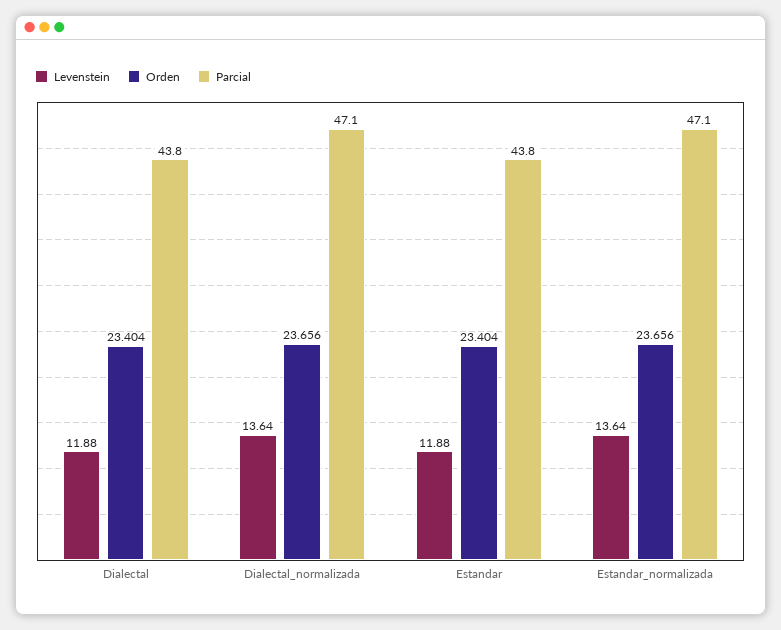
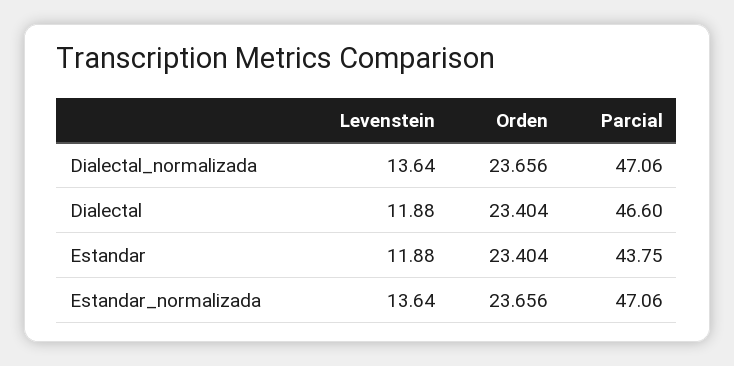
Parcial, Dialectal: 43.8 -> 46.6

